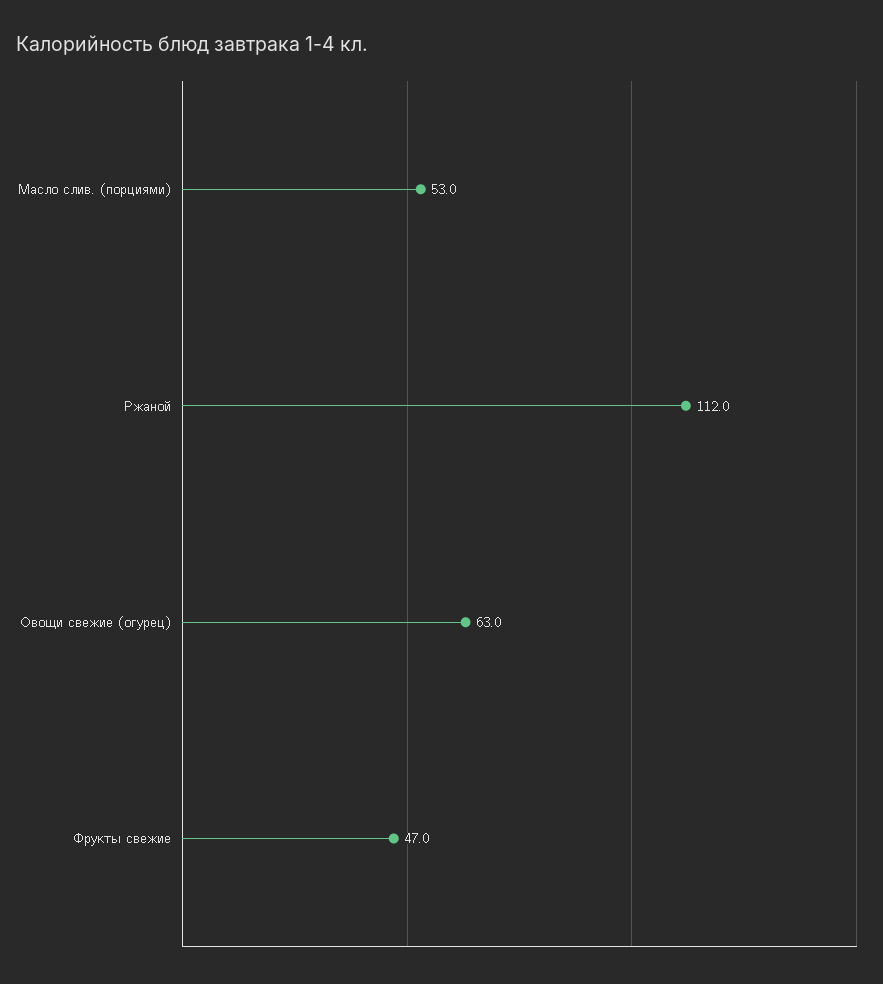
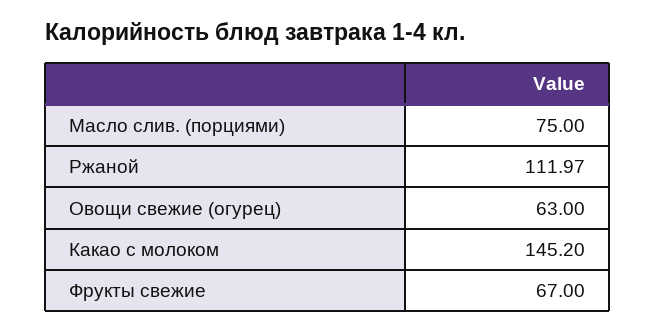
Масло слив. (порциями): 53 -> 75
Фрукты свежие: 47 -> 67
Какао с молоком: none -> 145.2

